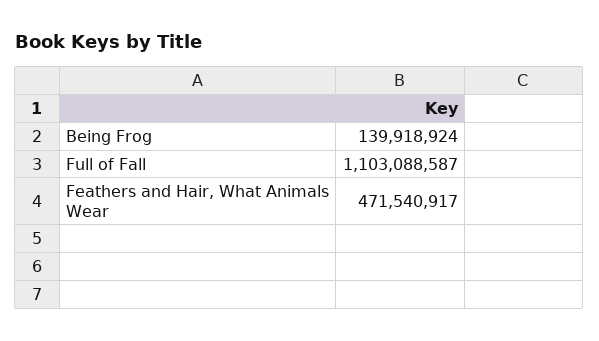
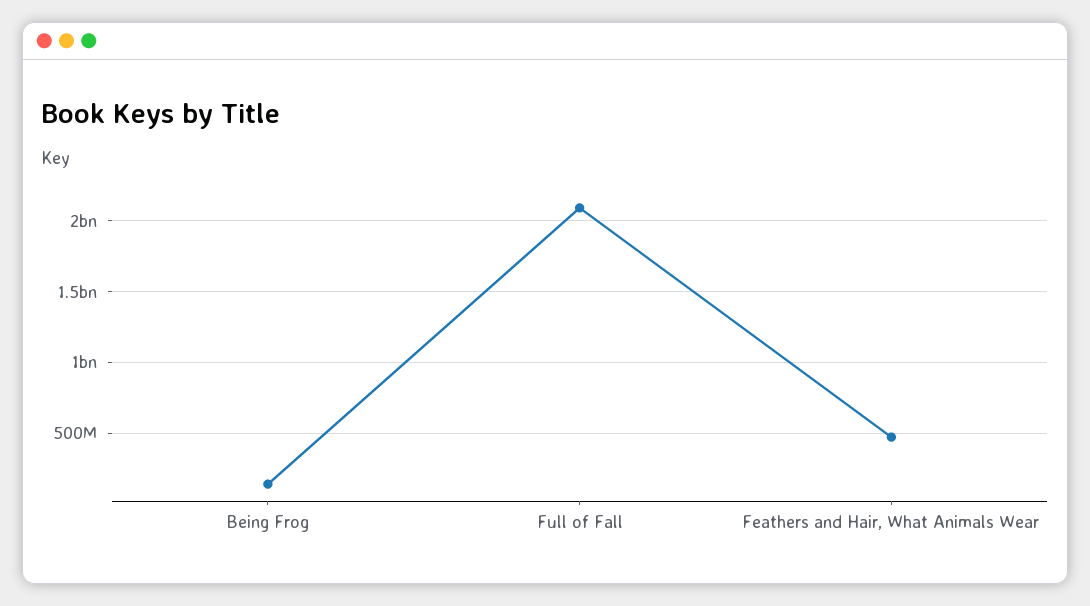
Full of Fall: 1103088587 -> 2100000000

